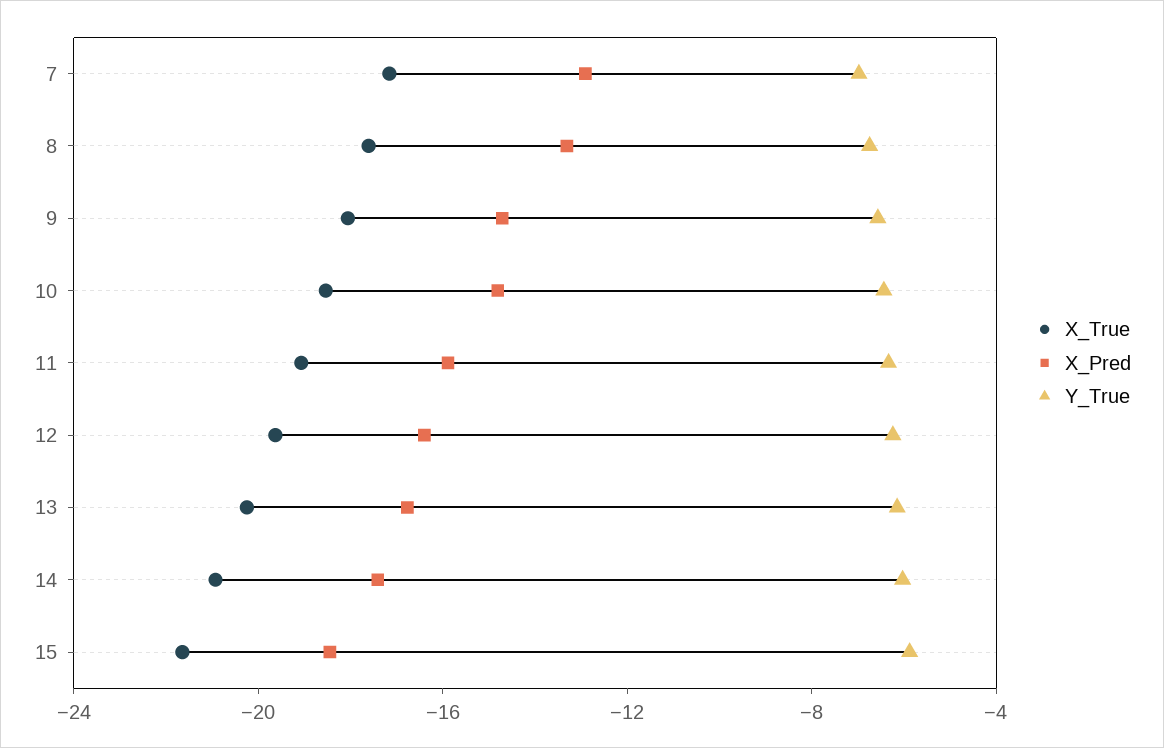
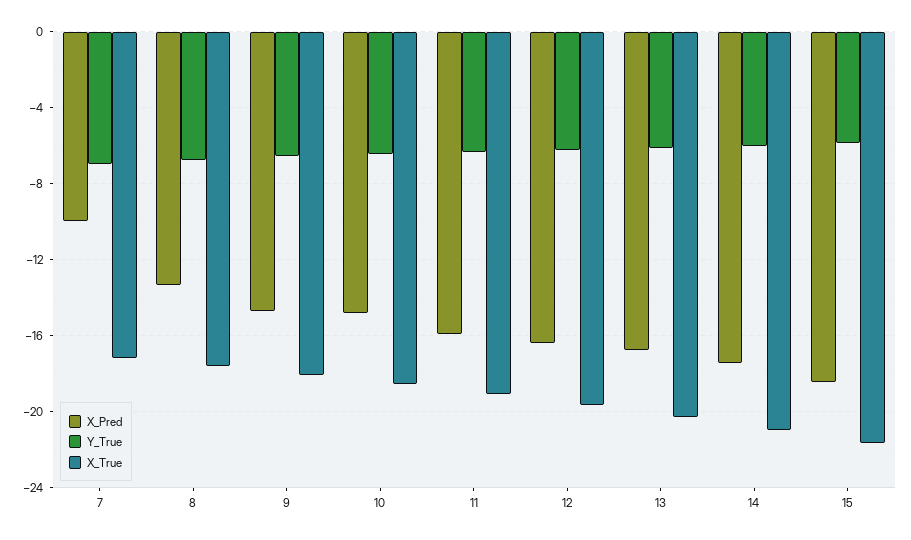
X_Pred, 7: -13 -> -10

